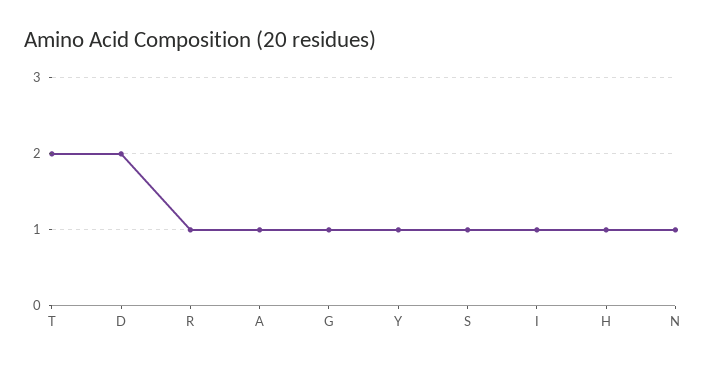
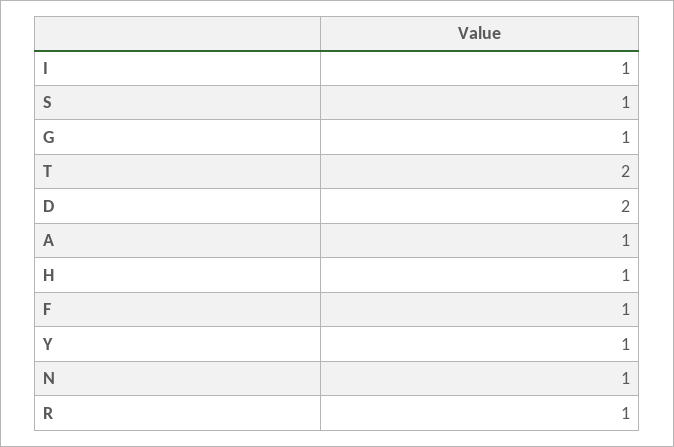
F: none -> 1

